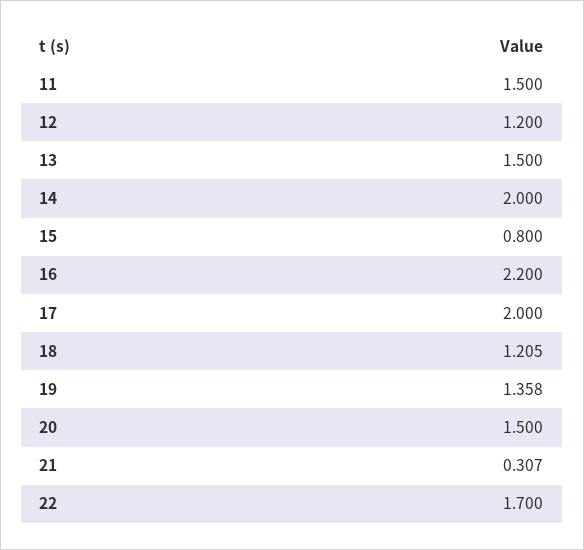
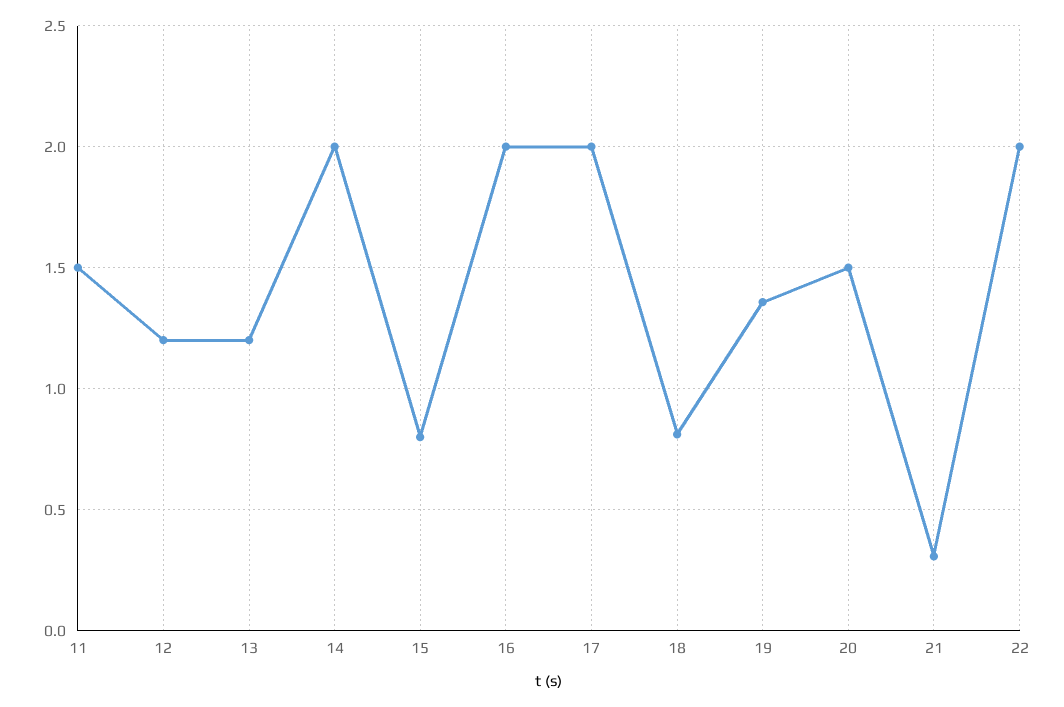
13: 1.5 -> 1.2
16: 2.2 -> 2
18: 1.205 -> 0.8
22: 1.7 -> 2

